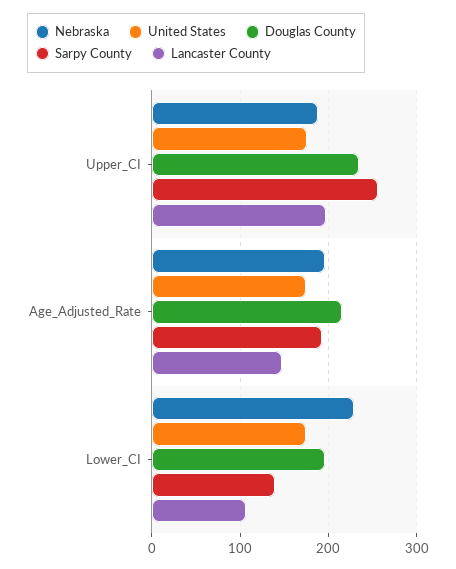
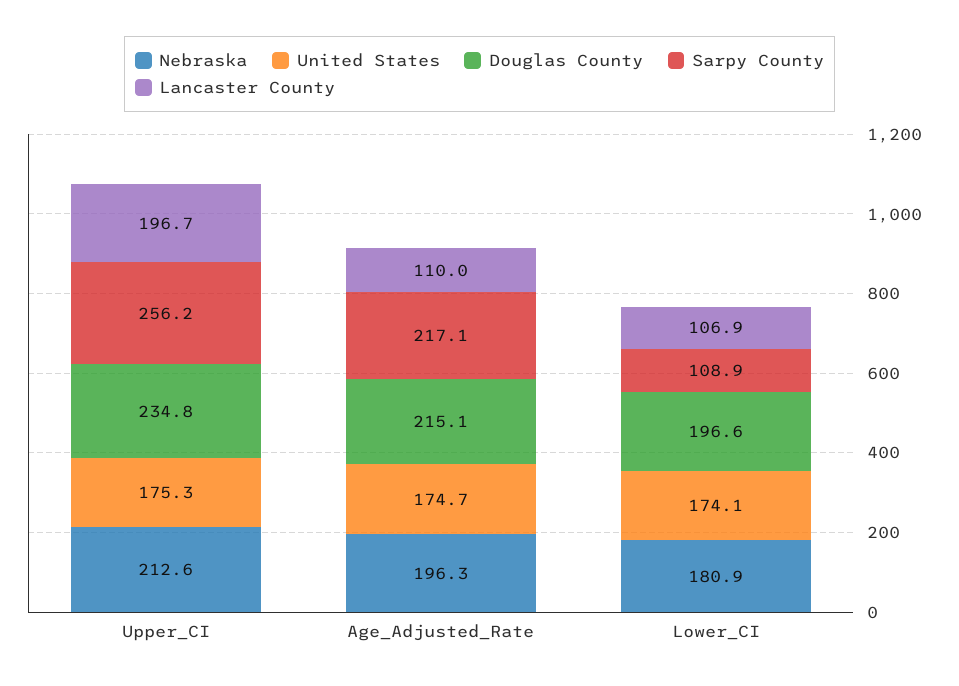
Nebraska, Upper_CI: 190 -> 212.6
Sarpy County, Age_Adjusted_Rate: 190 -> 217.1
Lancaster County, Age_Adjusted_Rate: 150 -> 110
Nebraska, Lower_CI: 230 -> 180.9
Sarpy County, Lower_CI: 140 -> 108.9

